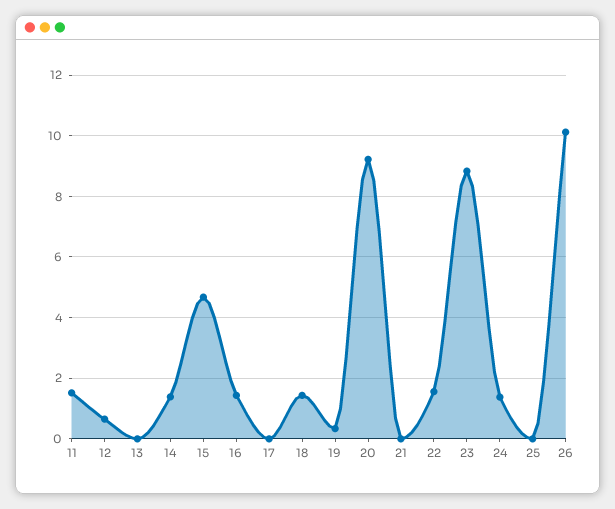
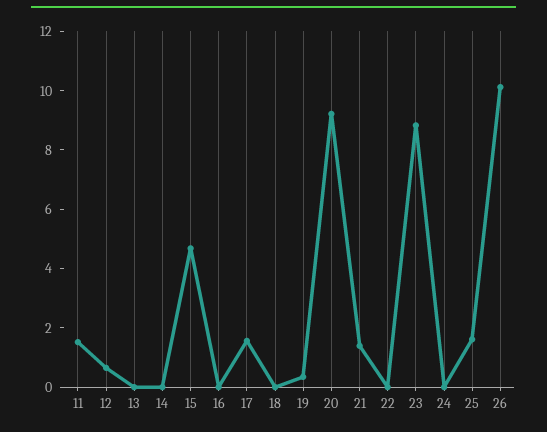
14: 1.4 -> 0
16: 1.4 -> 0
17: 0 -> 1.5
18: 1.4 -> 0
21: 0 -> 1.5
22: 1.6 -> 0
24: 1.4 -> 0
25: 0 -> 1.5

